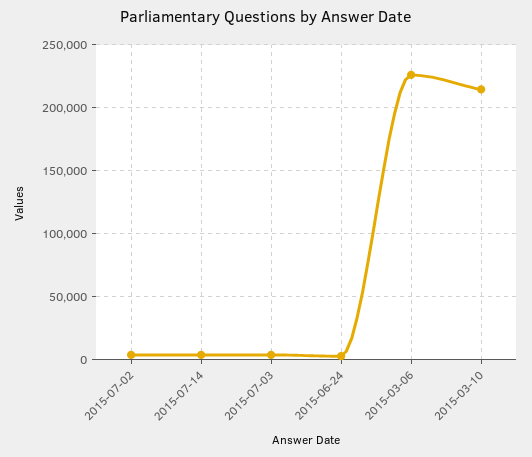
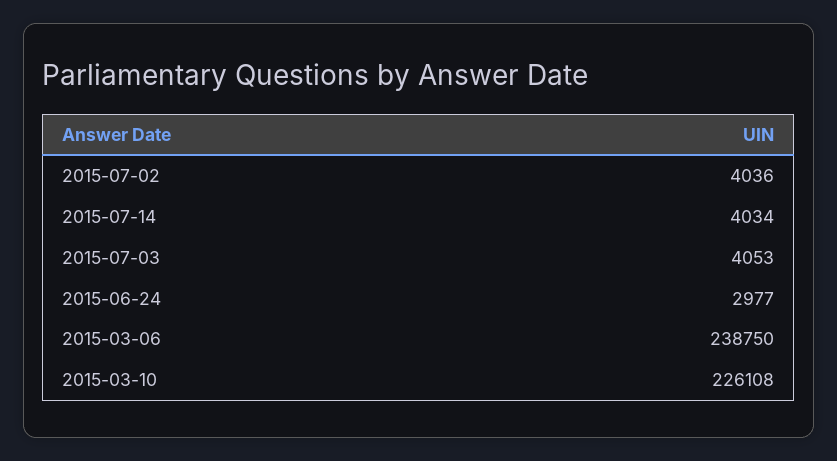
2015-03-06: 225000 -> 238750
2015-03-10: 215000 -> 226108

